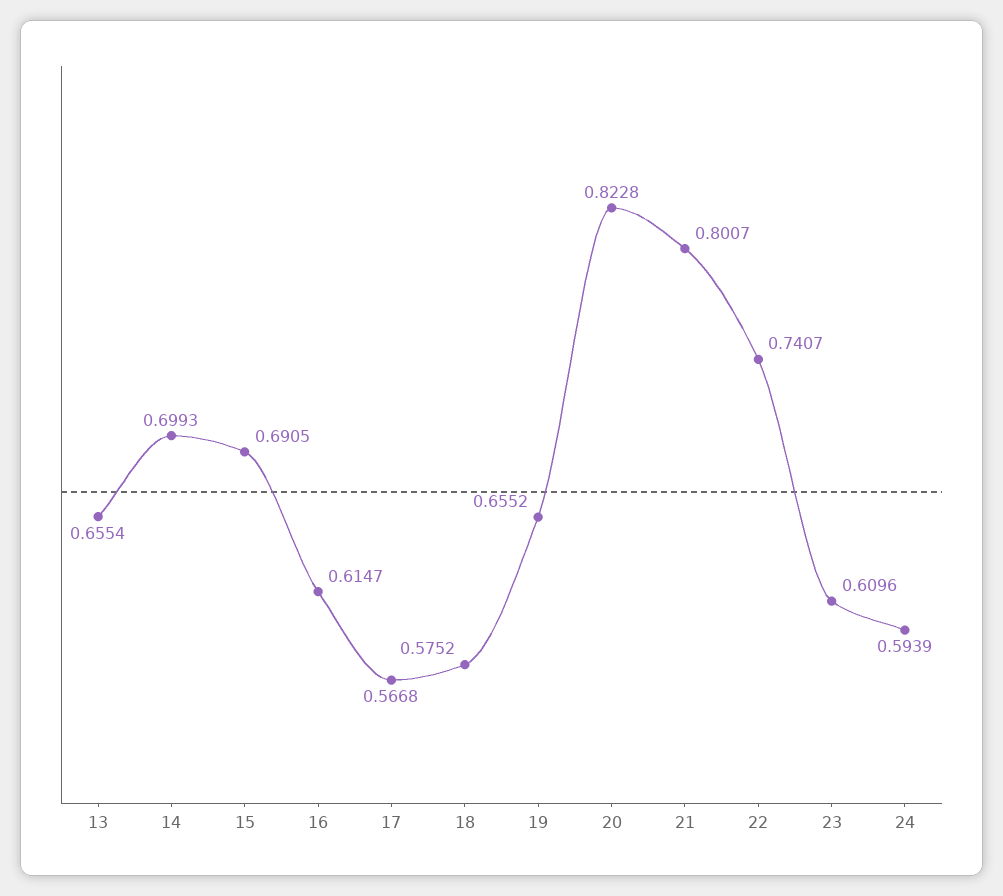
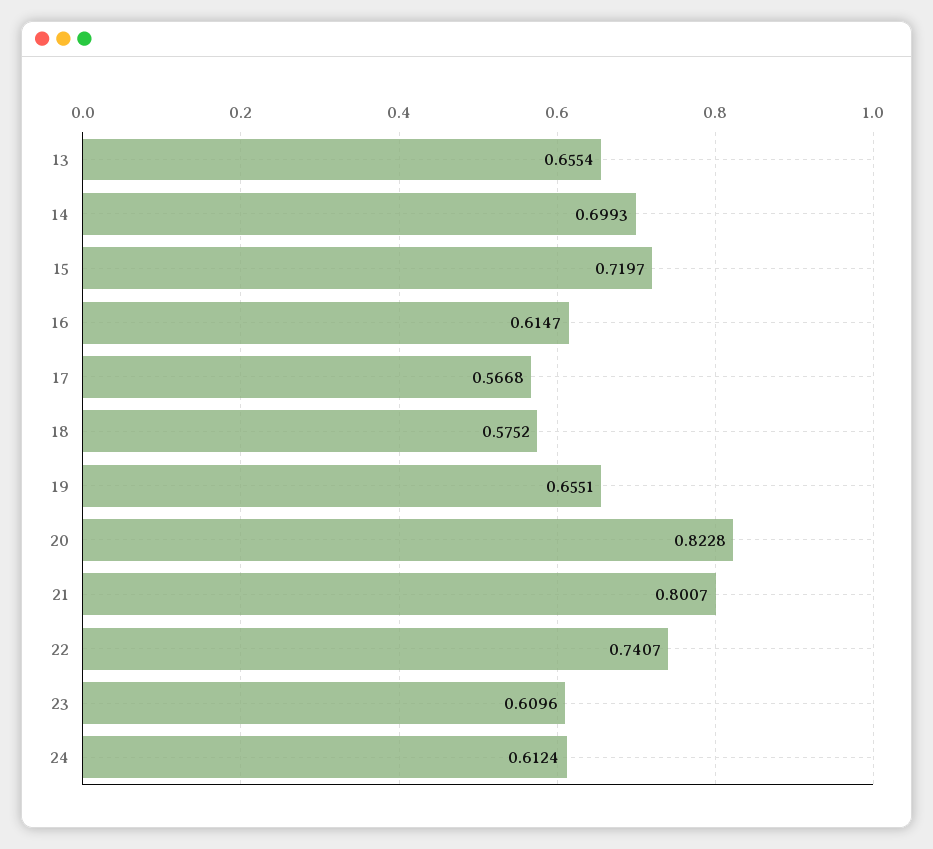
15: 0.6905 -> 0.7197
19: 0.6552 -> 0.6551
24: 0.5939 -> 0.6124

